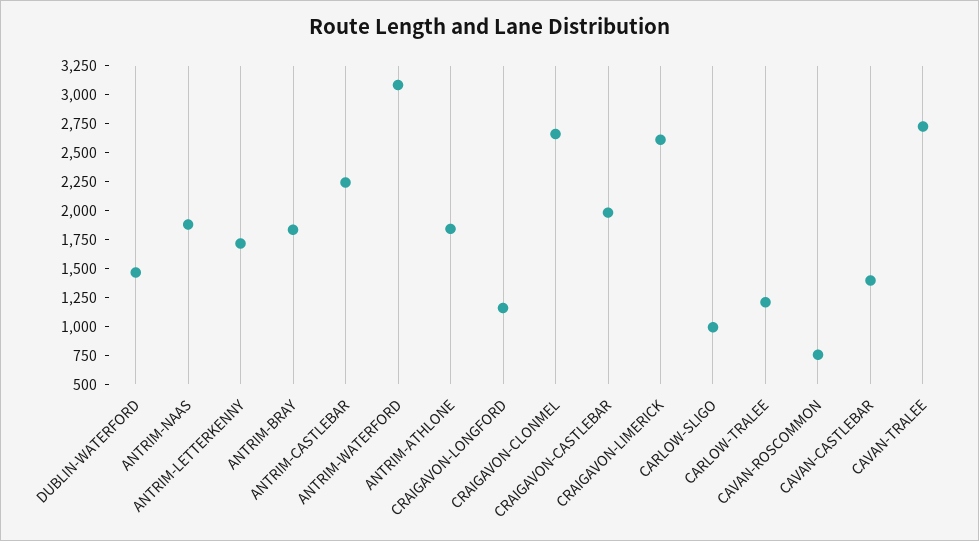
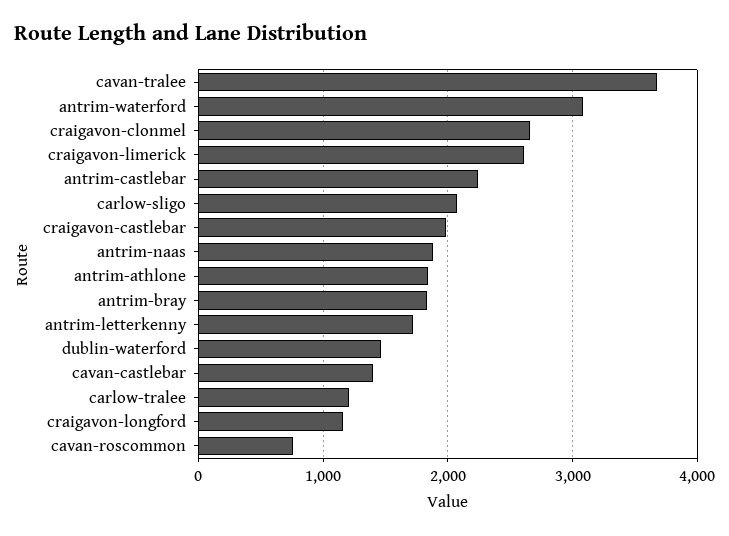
CARLOW-SLIGO: 1000 -> 2100
CAVAN-TRALEE: 2750 -> 3700

